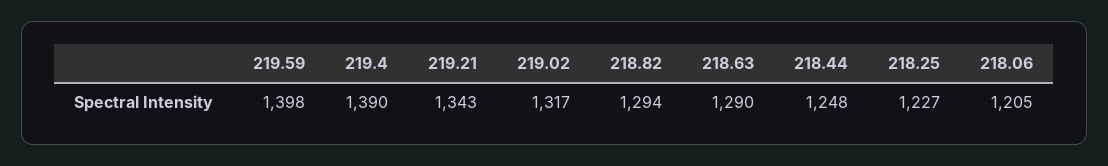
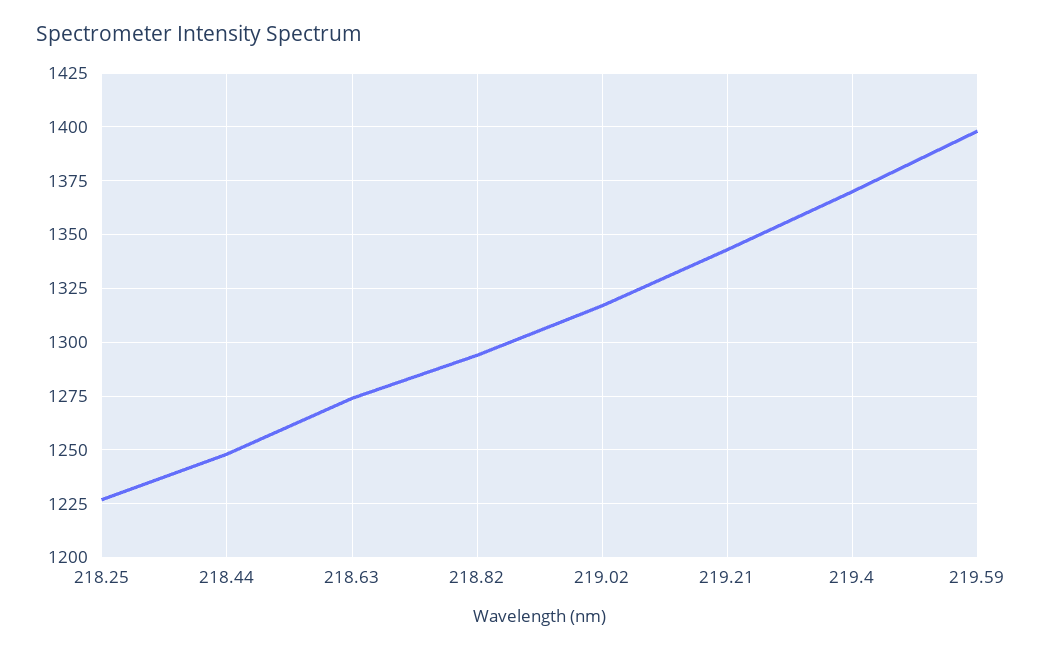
219.4: 1390 -> 1370
218.63: 1290 -> 1275
218.06: 1205 -> none

